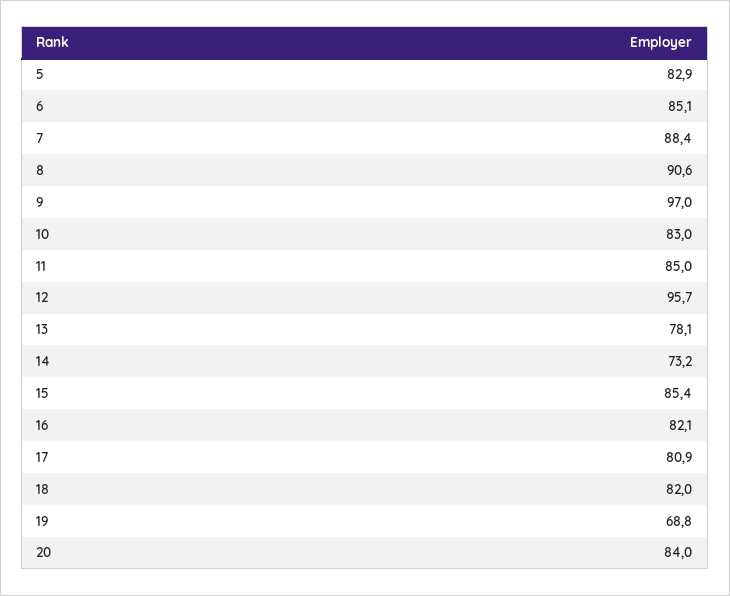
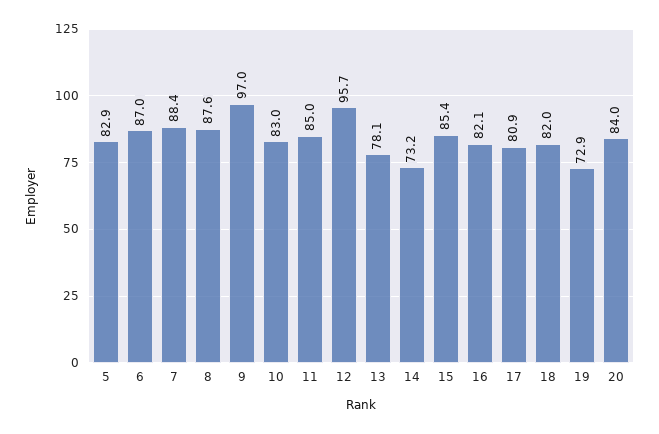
6: 85.1 -> 87
8: 90.6 -> 87.6
19: 68.8 -> 72.9

